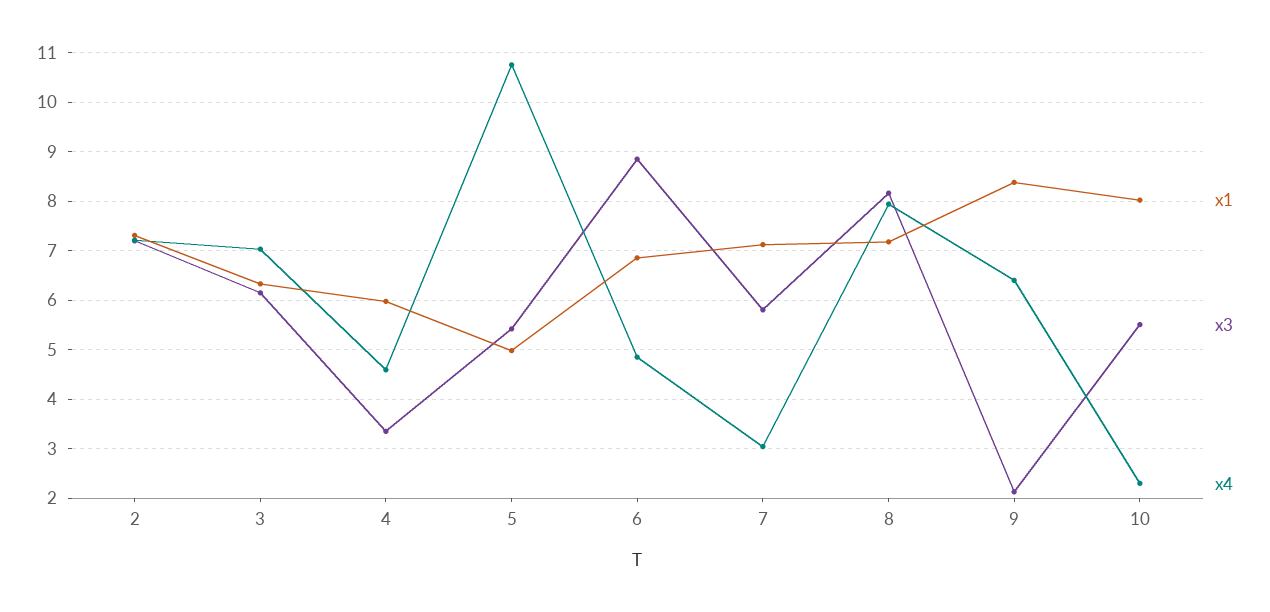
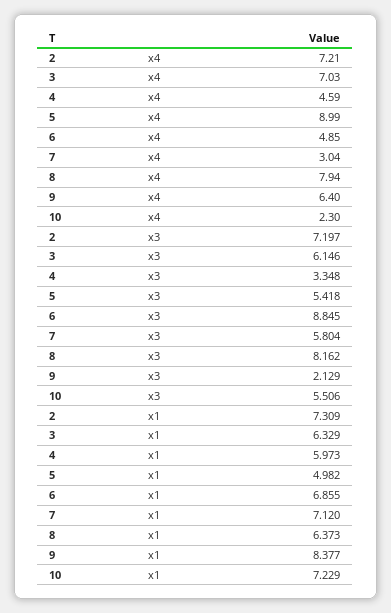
x4, 5: 10.8 -> 8.99
x1, 8: 7.2 -> 6.373
x1, 10: 8 -> 7.229

